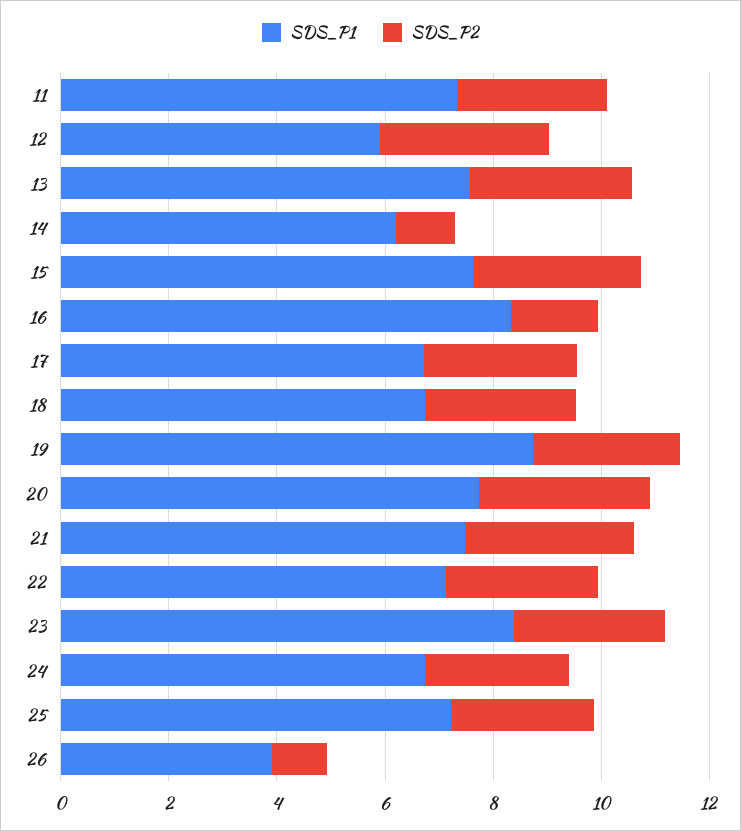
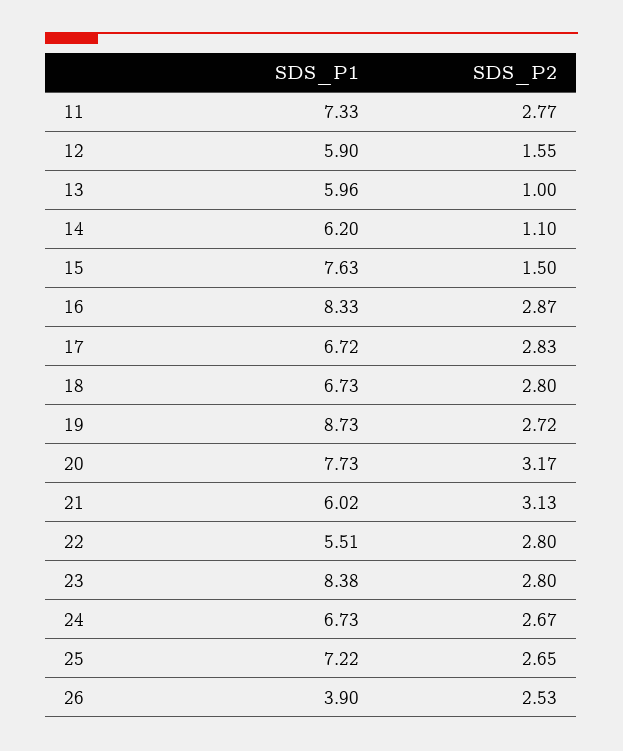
SDS_P2, 12: 3 -> 1.55
SDS_P1, 13: 7.5 -> 5.96
SDS_P2, 13: 3 -> 1
SDS_P2, 15: 3 -> 1.5
SDS_P2, 16: 1.5 -> 2.87
SDS_P1, 21: 7.5 -> 6.02
SDS_P1, 22: 7 -> 5.51
SDS_P2, 26: 1 -> 2.53

